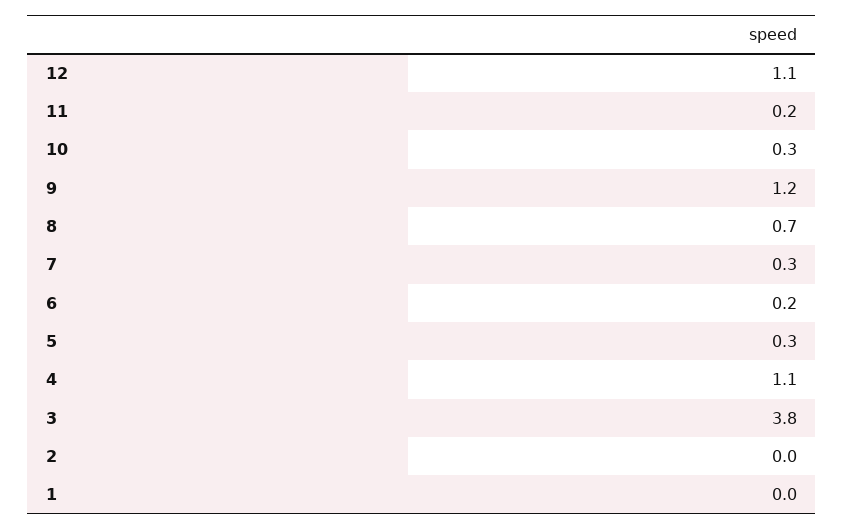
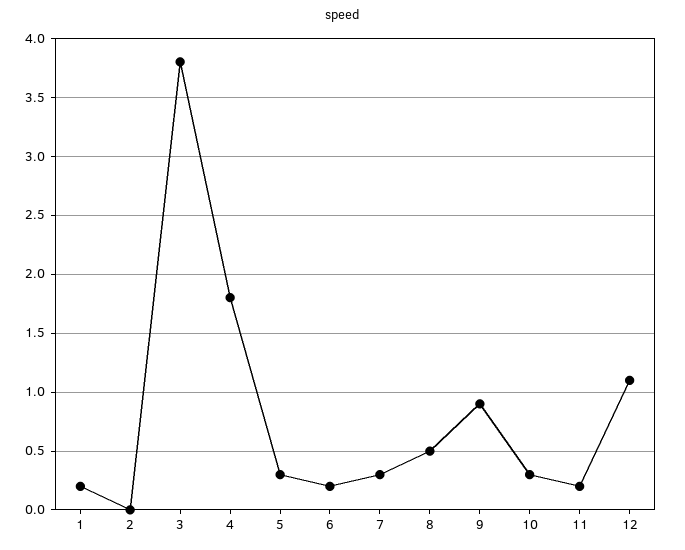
9: 1.2 -> 0.9
8: 0.7 -> 0.5
4: 1.1 -> 1.8
1: 0 -> 0.2

